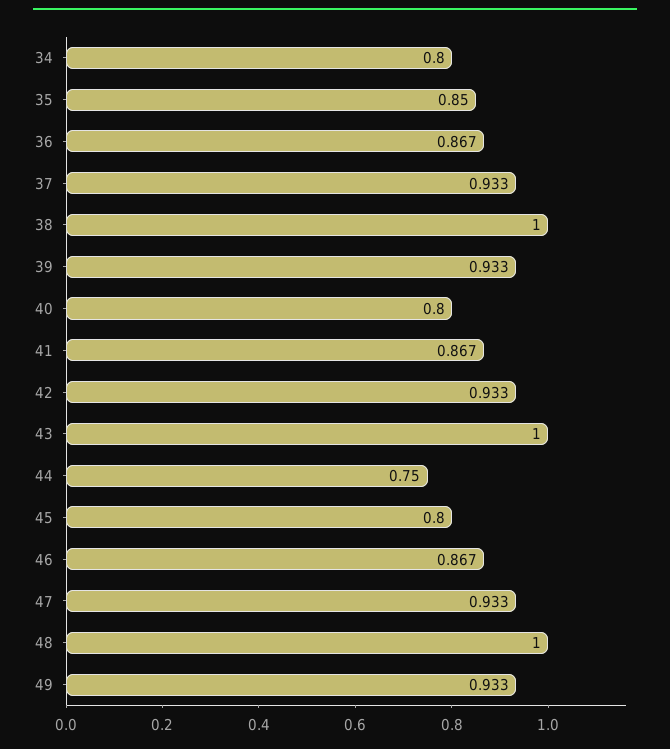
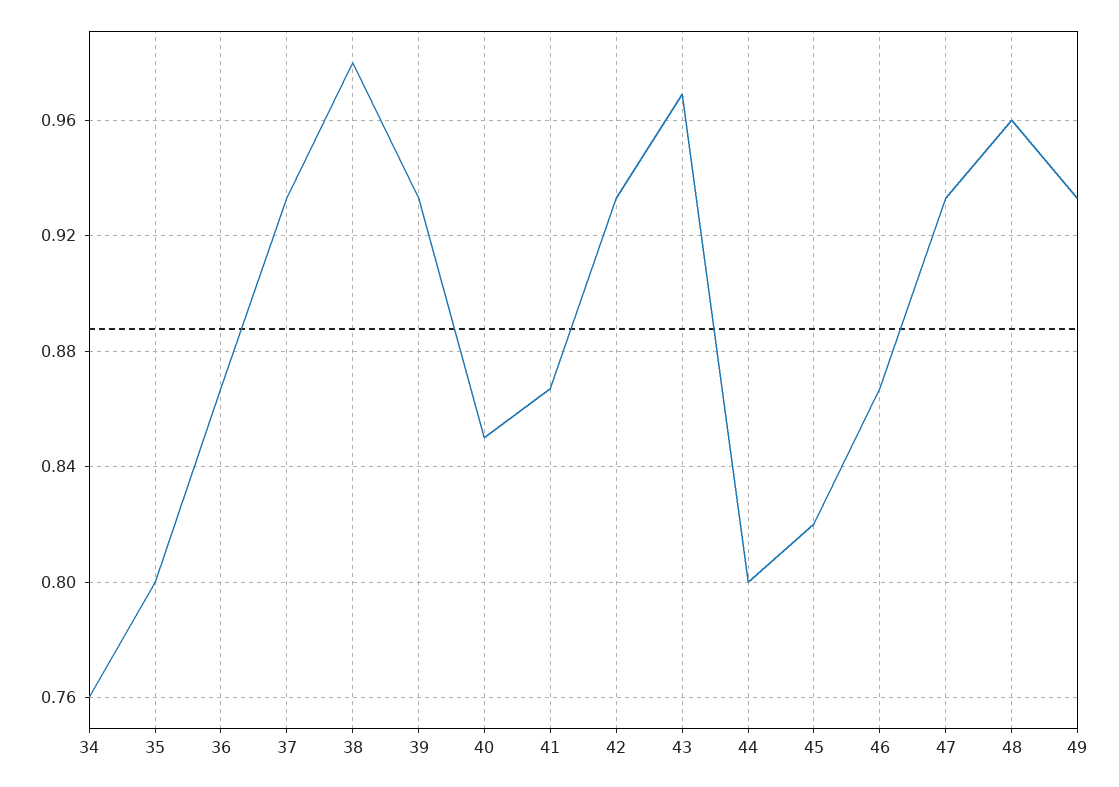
34: 0.8 -> 0.76
35: 0.85 -> 0.8
38: 1 -> 0.98
40: 0.8 -> 0.85
43: 1 -> 0.97
44: 0.75 -> 0.8
45: 0.8 -> 0.82
48: 1 -> 0.96

